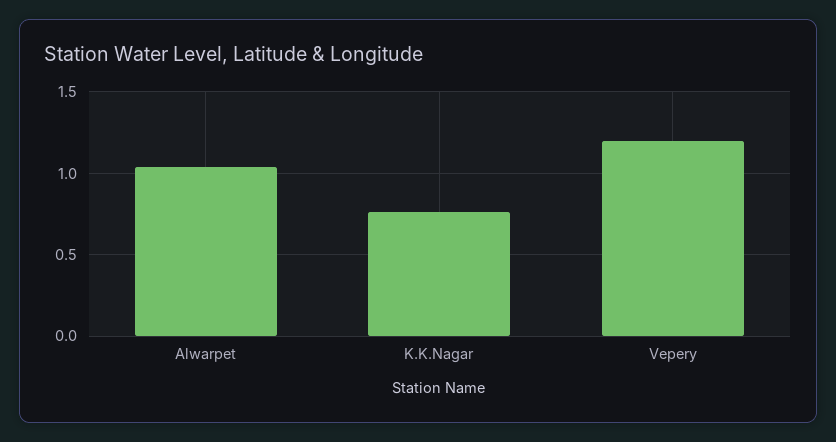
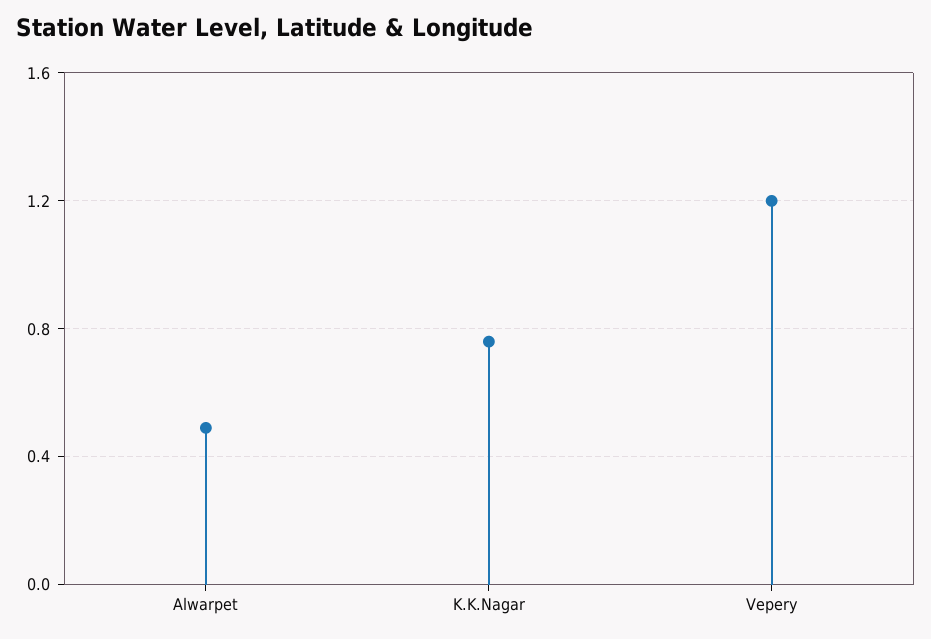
Alwarpet: 1.05 -> 0.5

